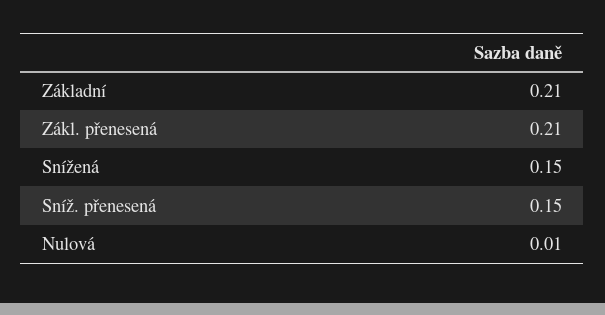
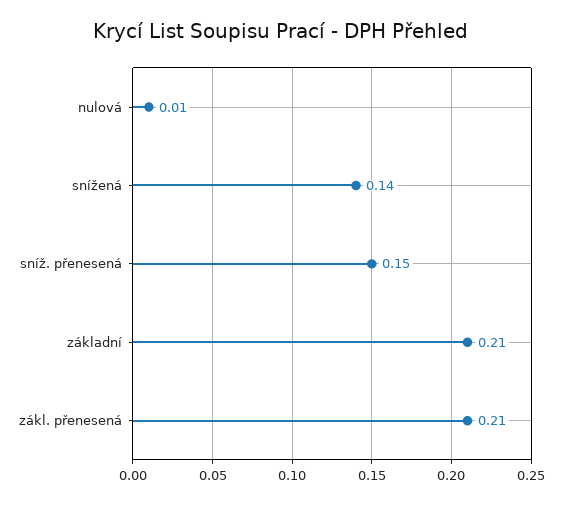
Snížená: 0.15 -> 0.14

